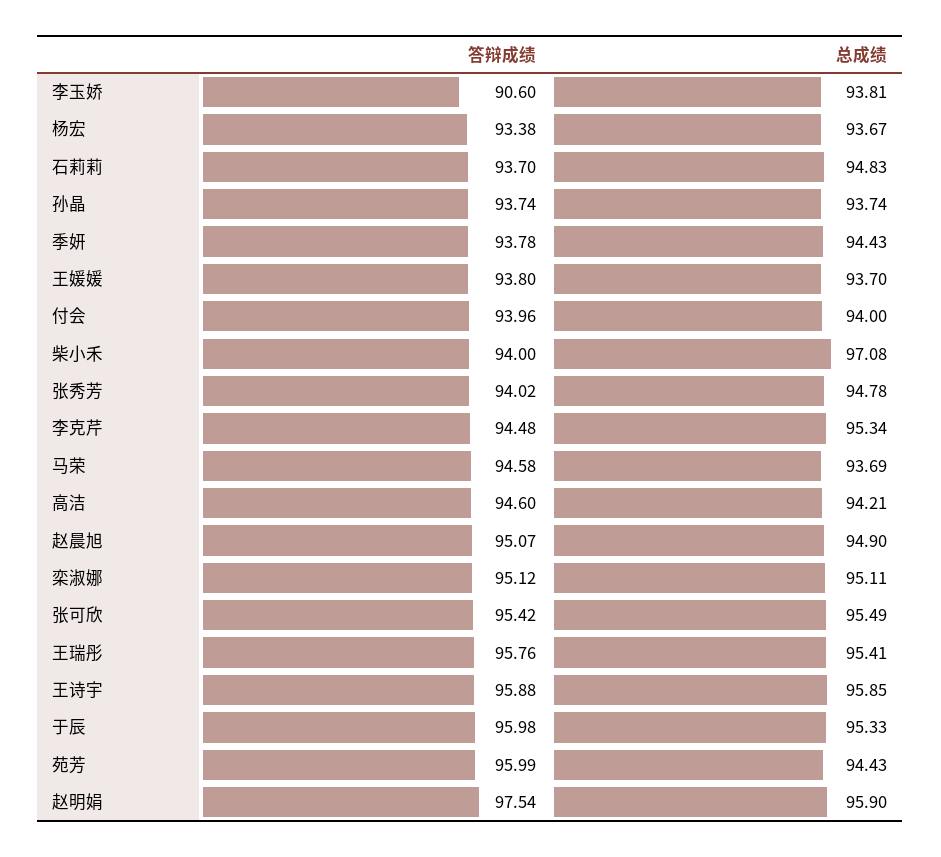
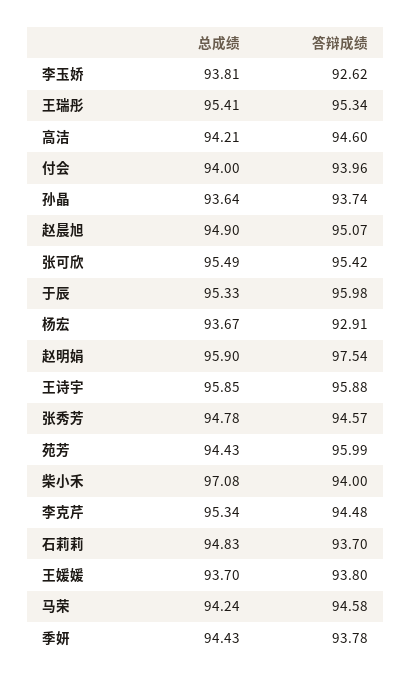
答辩成绩, 李玉娇: 90.6 -> 92.62
答辩成绩, 杨宏: 93.38 -> 92.91
总成绩, 孙晶: 93.74 -> 93.64
答辩成绩, 张秀芳: 94.02 -> 94.57
总成绩, 马荣: 93.69 -> 94.24
答辩成绩, 栾淑娜: 95.12 -> none
总成绩, 栾淑娜: 95.11 -> none
答辩成绩, 王瑞彤: 95.76 -> 95.34

